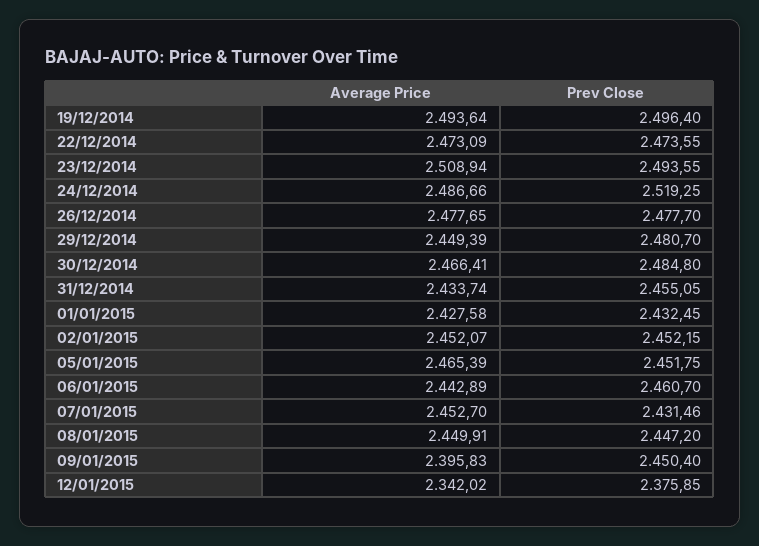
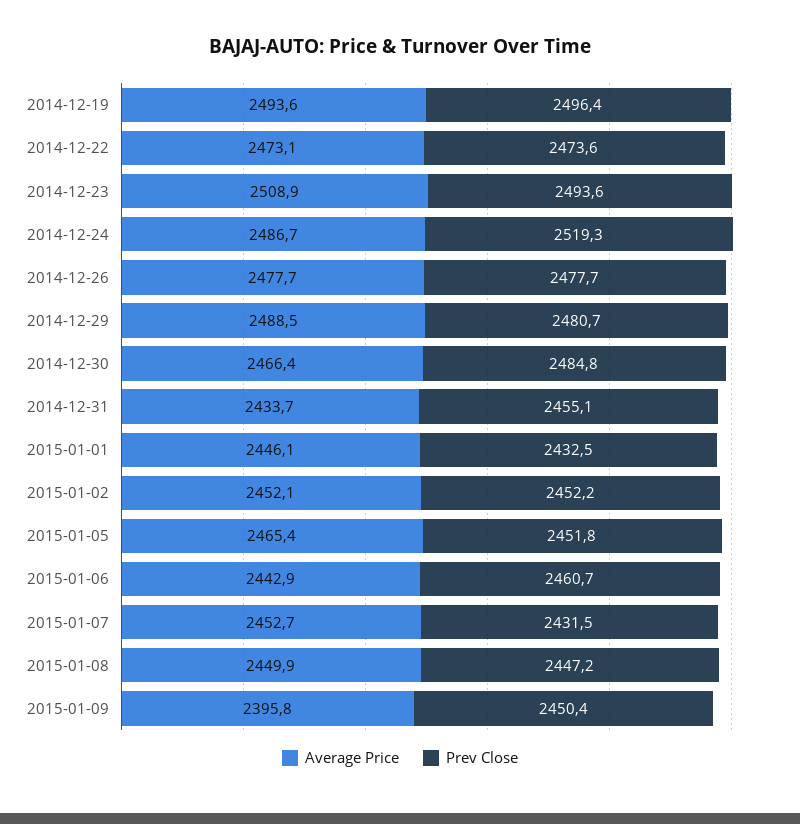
Average Price, 29/12/2014: 2449.39 -> 2488.5
Average Price, 01/01/2015: 2427.58 -> 2446.1
Average Price, 12/01/2015: 2342.02 -> none
Prev Close, 12/01/2015: 2375.85 -> none

